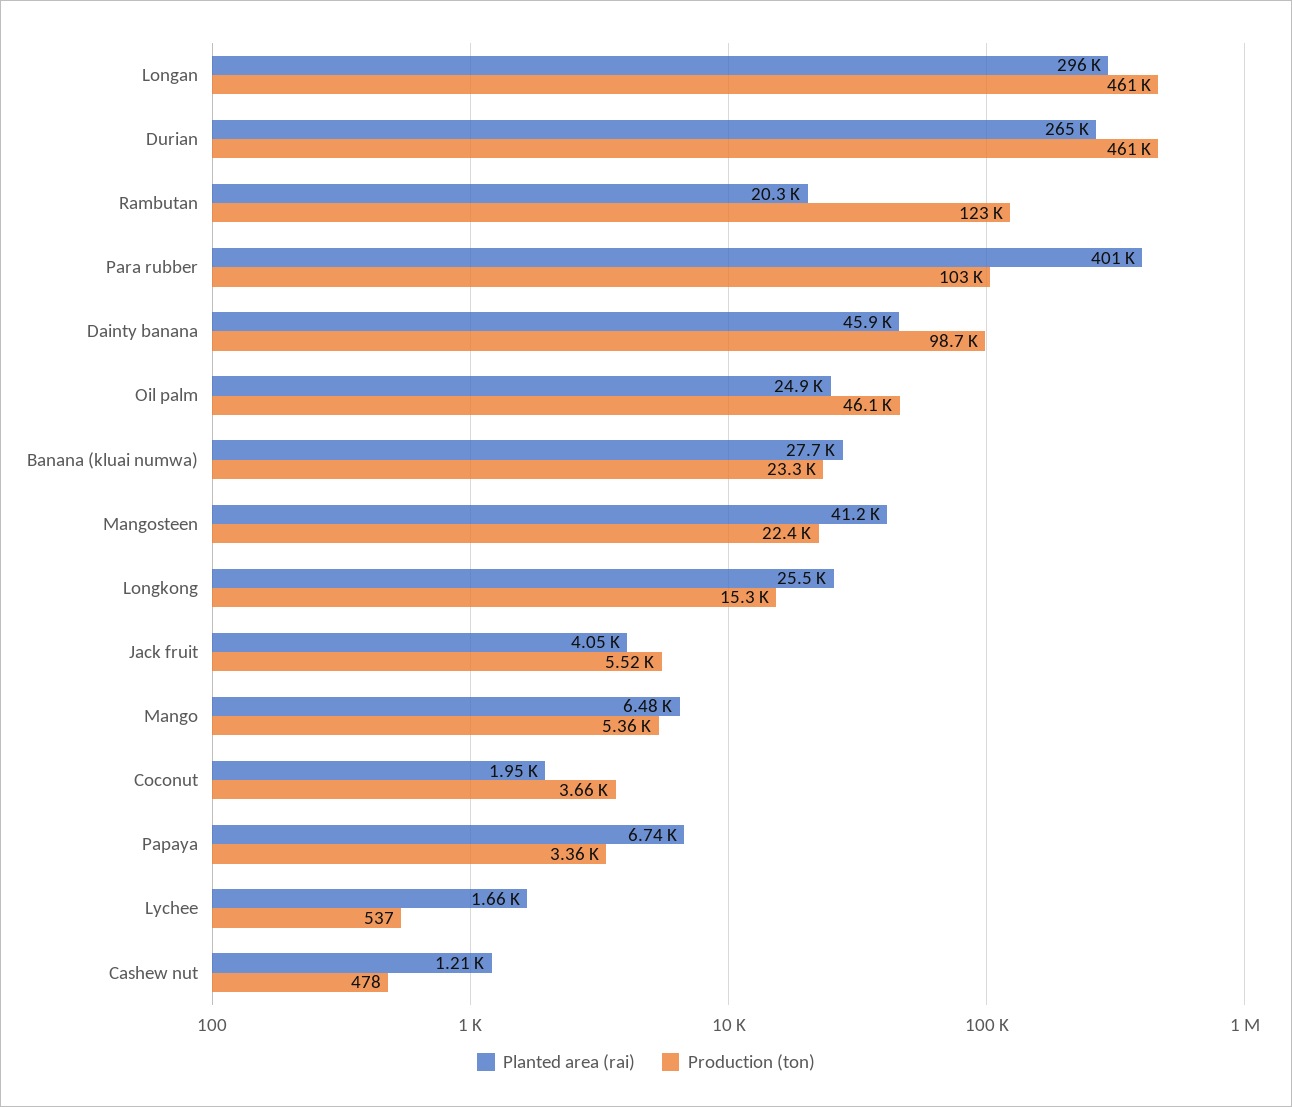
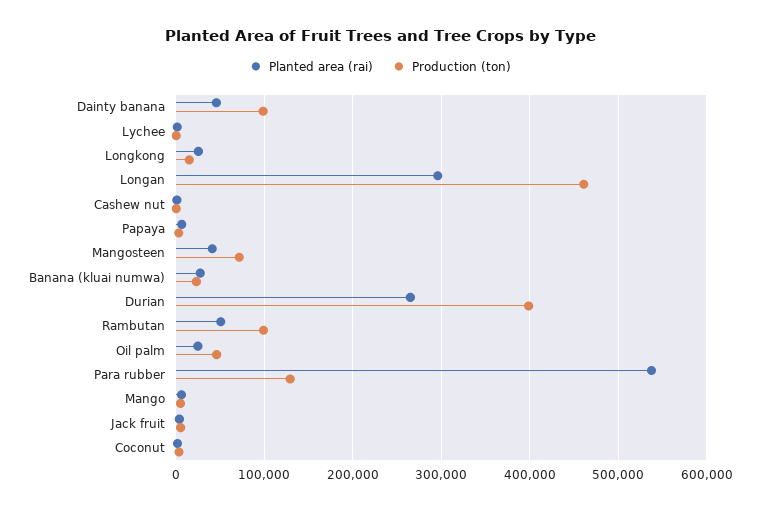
Production (ton), Durian: 461000 -> 400000
Planted area (rai), Rambutan: 20300 -> 50000
Production (ton), Rambutan: 123000 -> 100000
Planted area (rai), Para rubber: 401000 -> 540000
Production (ton), Para rubber: 103000 -> 130000
Production (ton), Mangosteen: 22400 -> 70000

